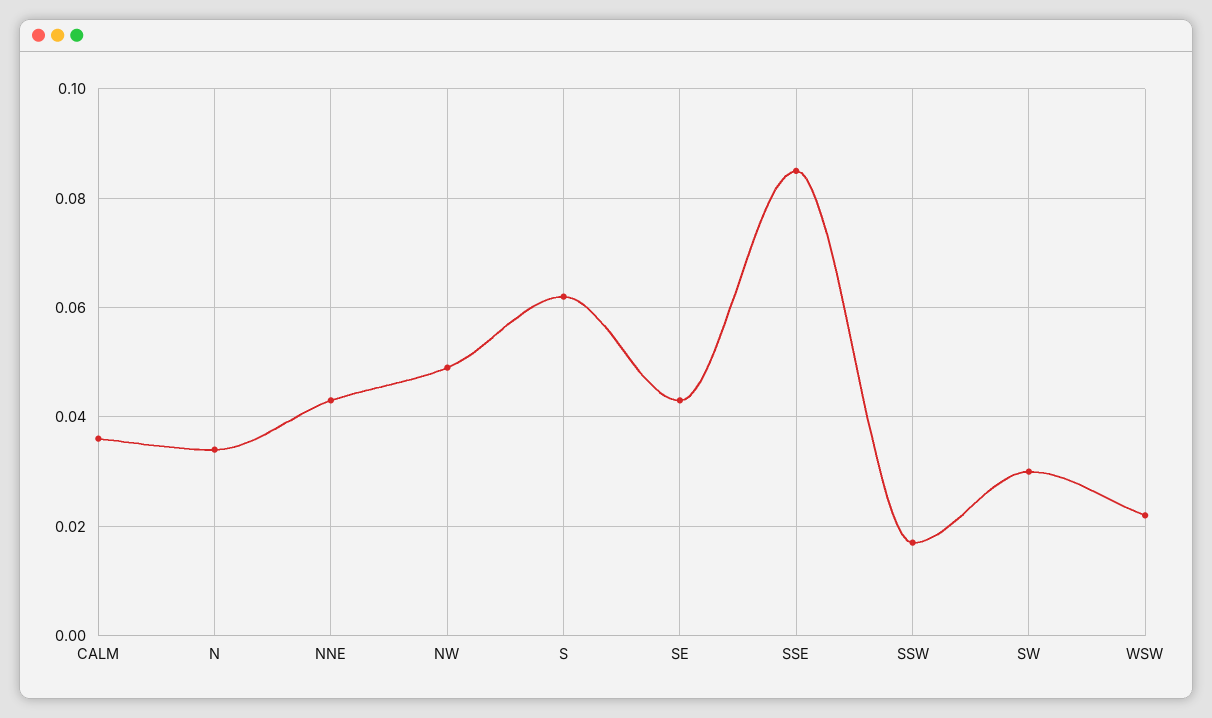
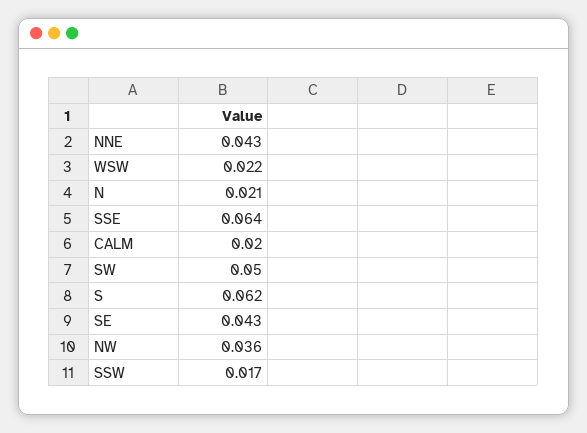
CALM: 0.035 -> 0.02
N: 0.035 -> 0.021
NW: 0.05 -> 0.036
SSE: 0.085 -> 0.064
SW: 0.03 -> 0.05

